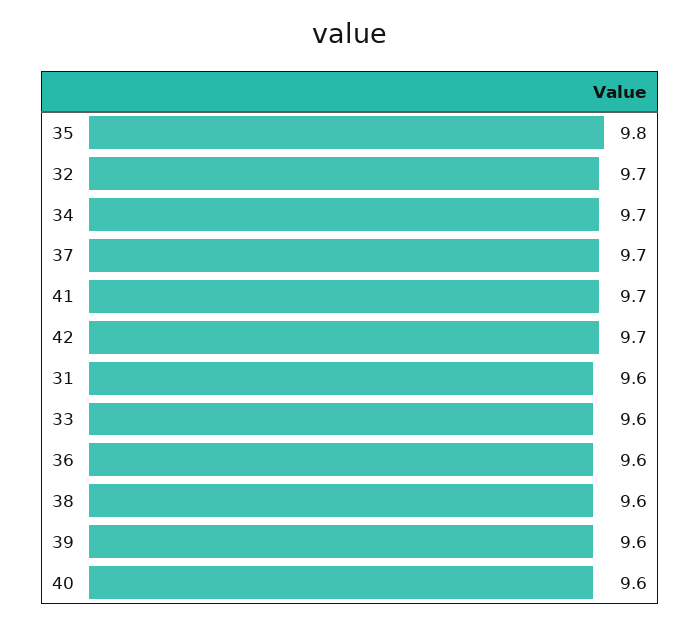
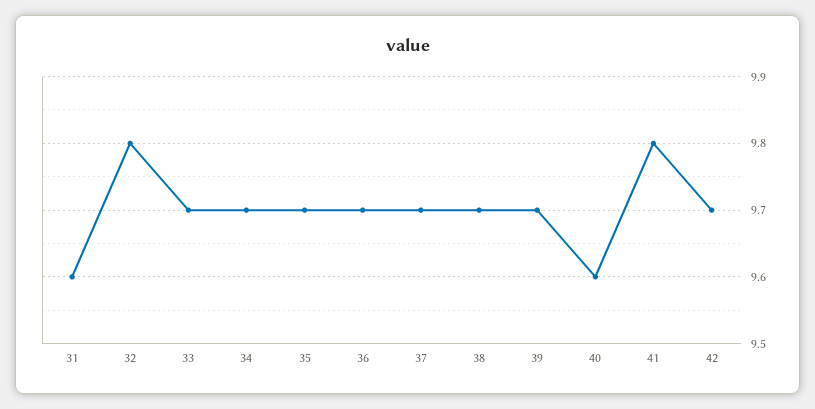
35: 9.8 -> 9.7
32: 9.7 -> 9.8
41: 9.7 -> 9.8
33: 9.6 -> 9.7
36: 9.6 -> 9.7
38: 9.6 -> 9.7
39: 9.6 -> 9.7

